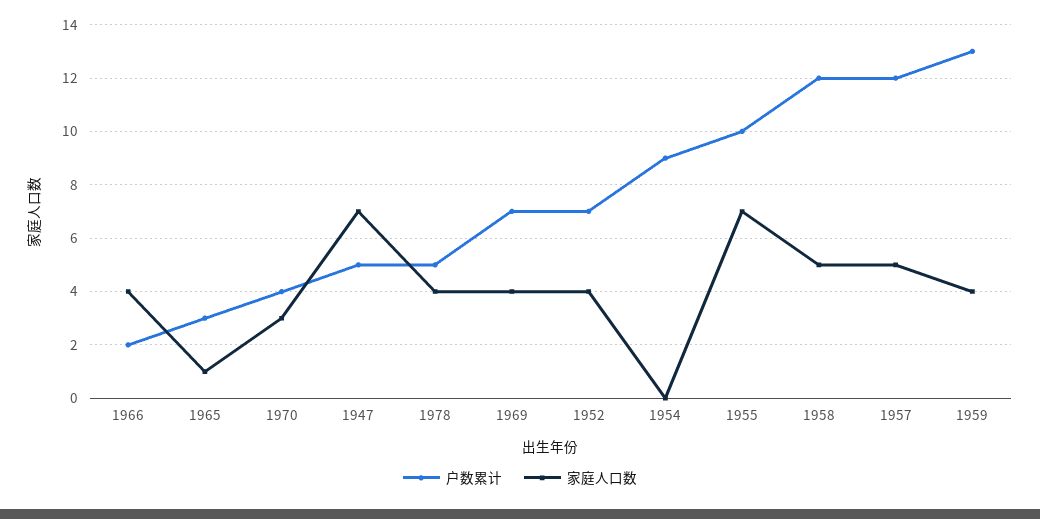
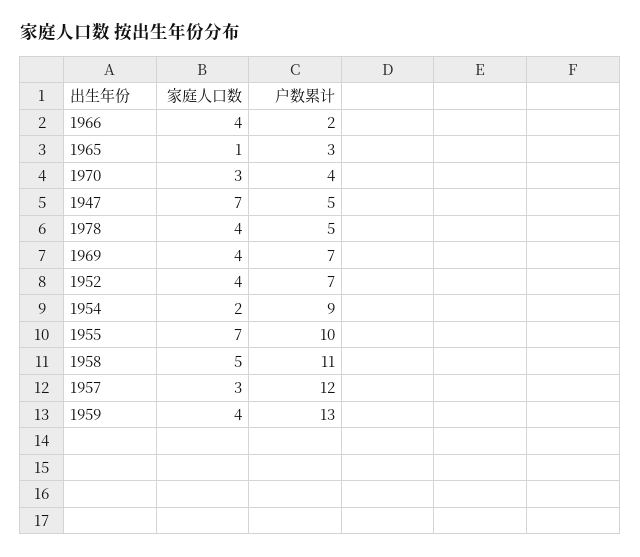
家庭人口数, 1954: 0 -> 2
户数累计, 1958: 12 -> 11
家庭人口数, 1957: 5 -> 3

